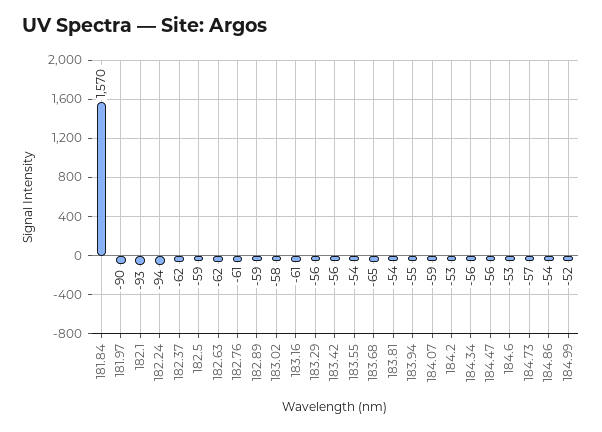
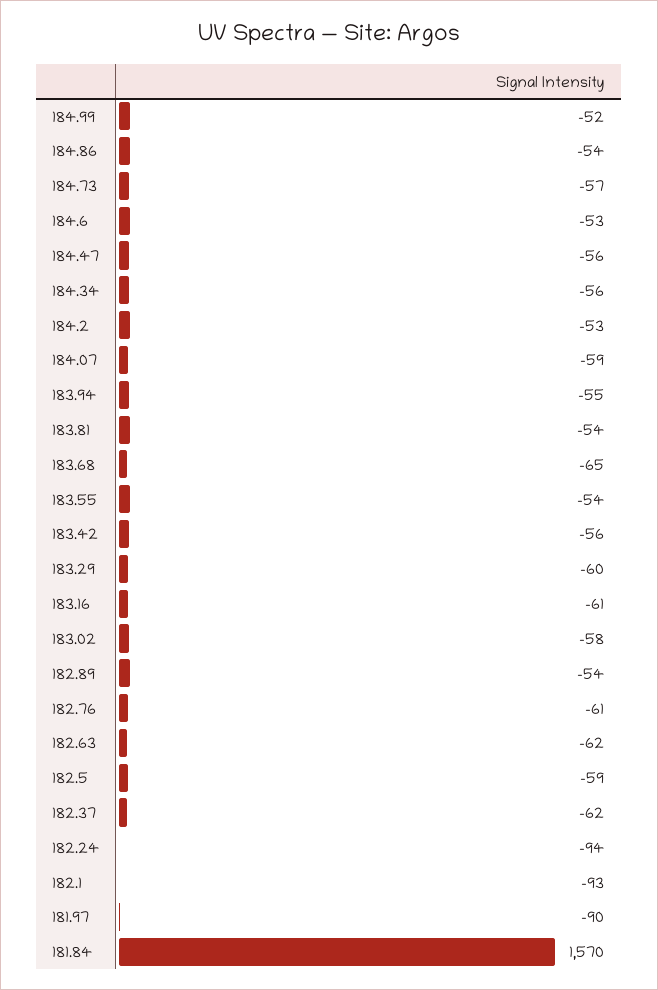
182.89: -59 -> -54
183.29: -56 -> -60

